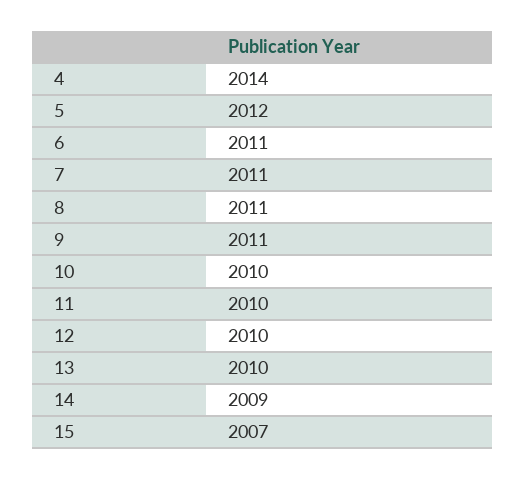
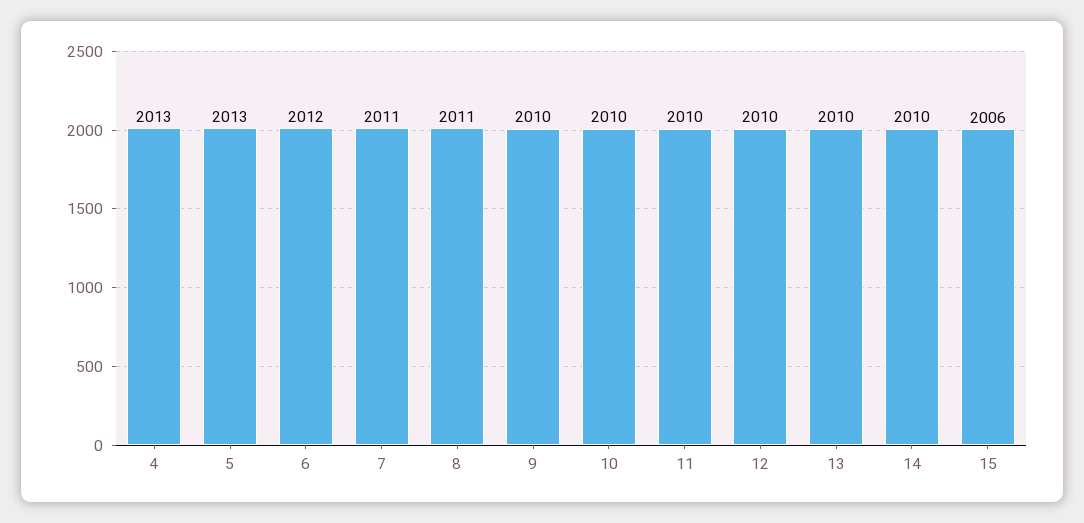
4: 2014 -> 2013
5: 2012 -> 2013
6: 2011 -> 2012
9: 2011 -> 2010
14: 2009 -> 2010
15: 2007 -> 2006

